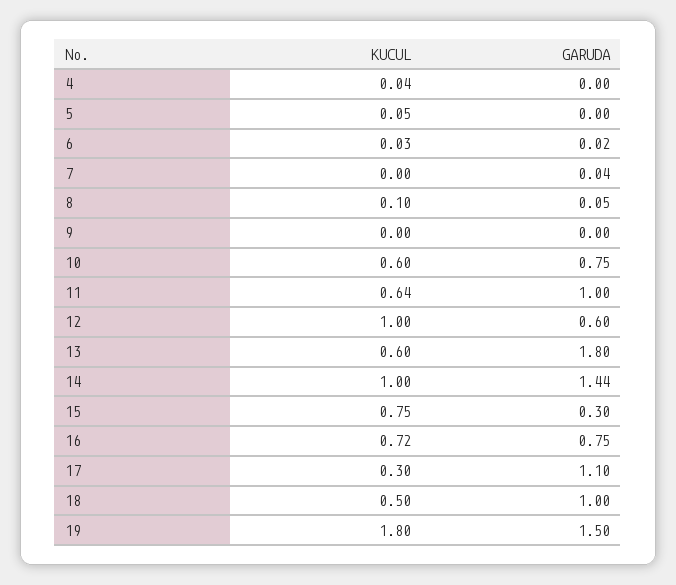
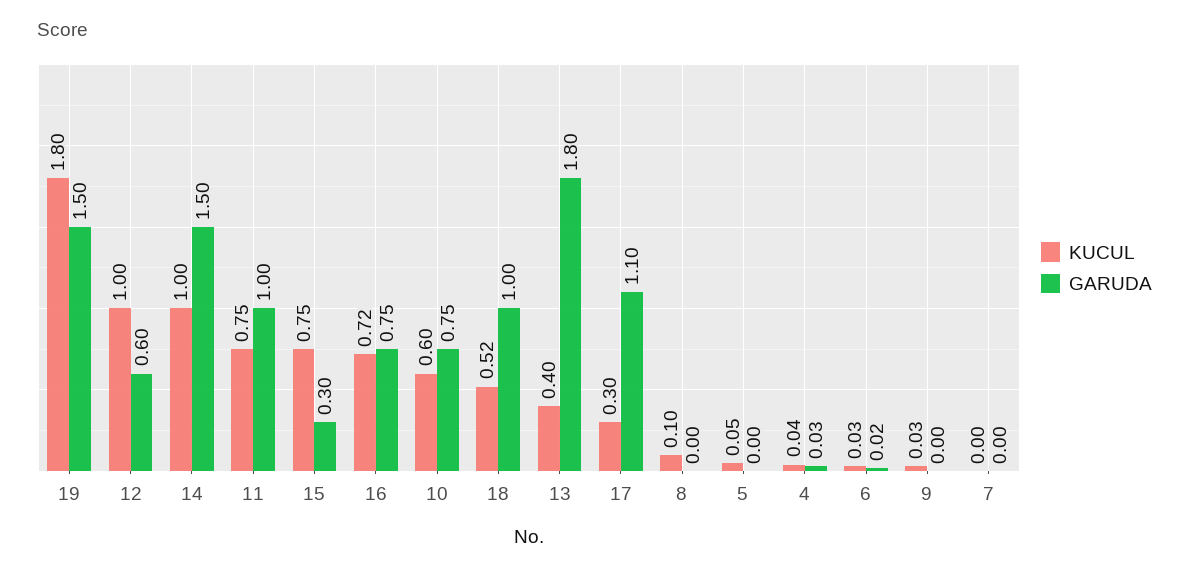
GARUDA, 4: 0 -> 0.03
GARUDA, 7: 0.04 -> 0
GARUDA, 8: 0.05 -> 0
KUCUL, 9: 0 -> 0.03
KUCUL, 11: 0.64 -> 0.75
KUCUL, 13: 0.6 -> 0.4
GARUDA, 14: 1.44 -> 1.5
KUCUL, 18: 0.5 -> 0.52

